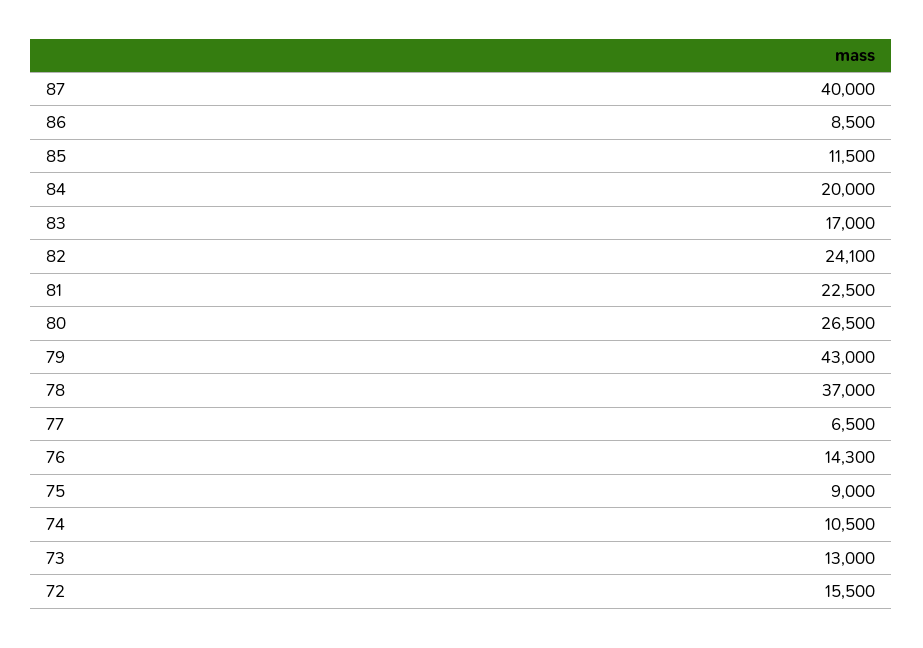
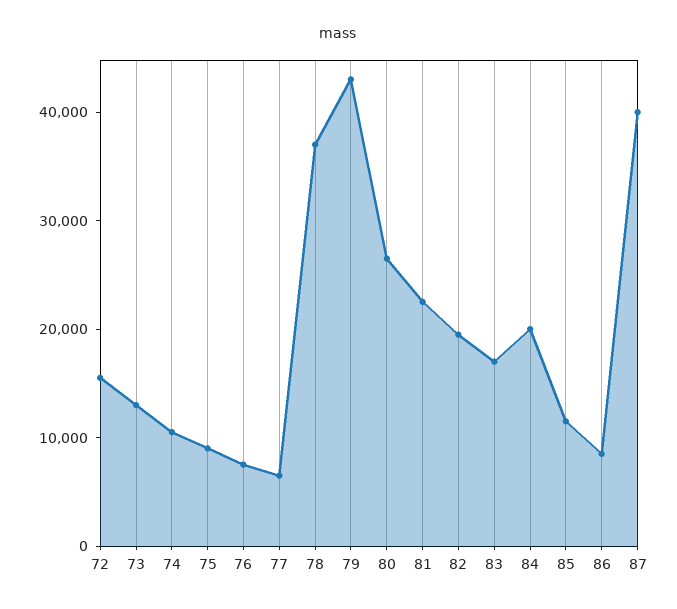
82: 24100 -> 20000
76: 14300 -> 8000

